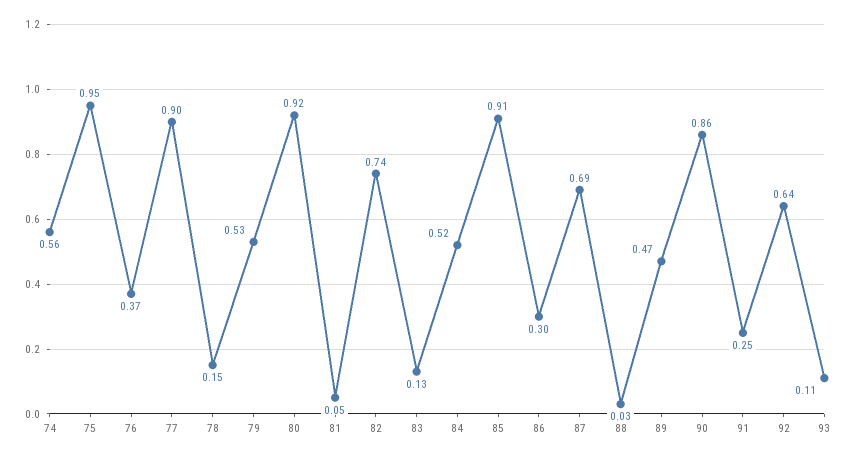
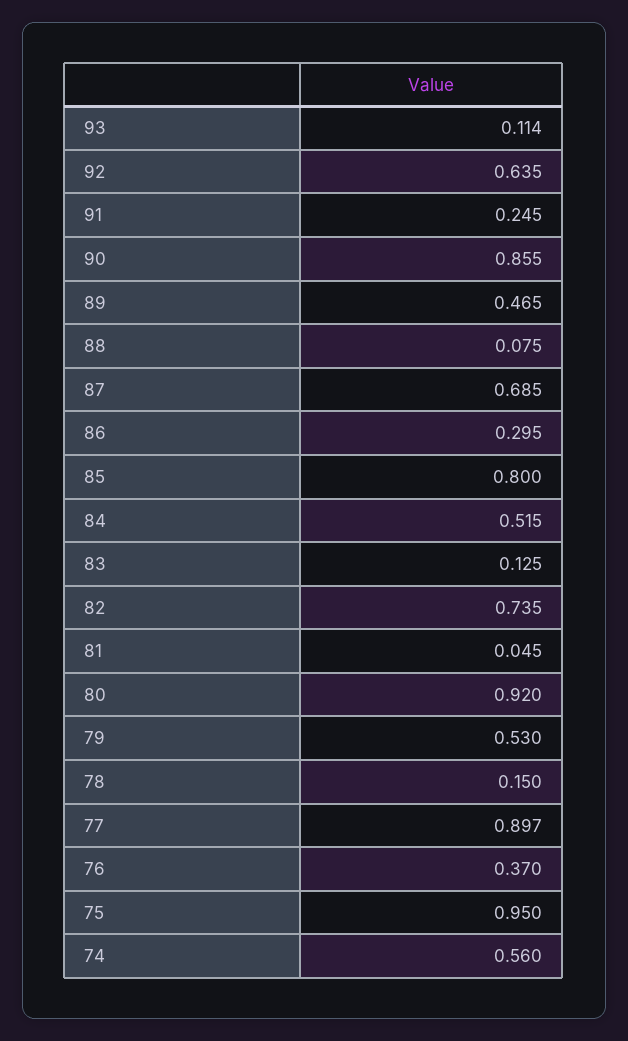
85: 0.91 -> 0.8
88: 0.03 -> 0.075

